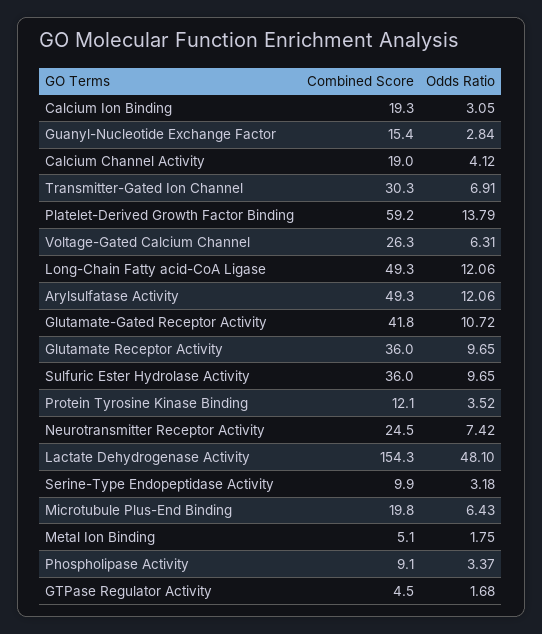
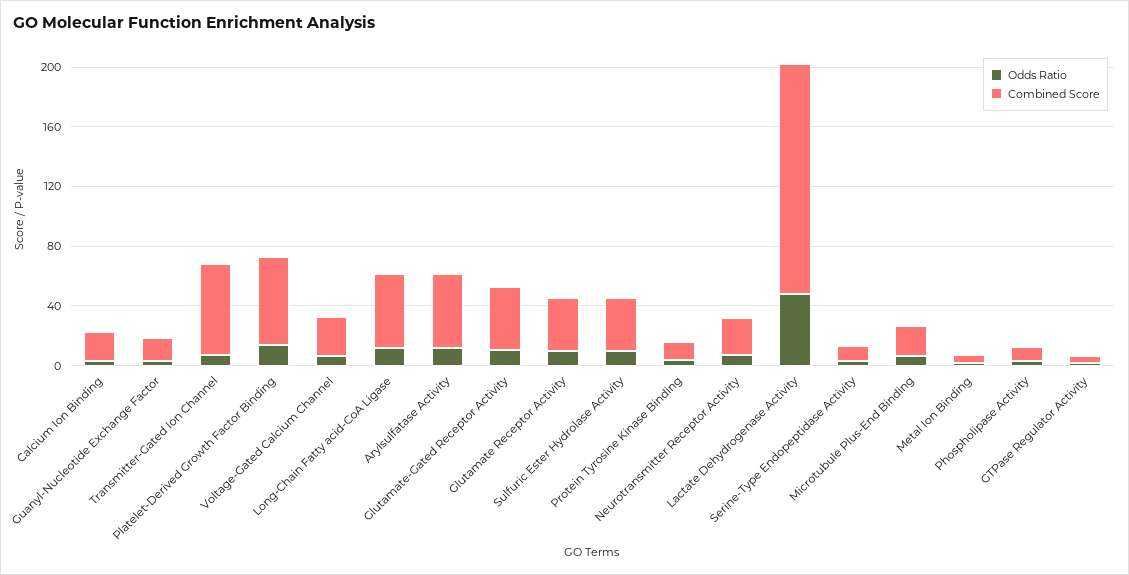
Combined Score, Calcium Channel Activity: 19 -> none
Odds Ratio, Calcium Channel Activity: 4.12 -> none
Combined Score, Transmitter-Gated Ion Channel: 30.3 -> 60

